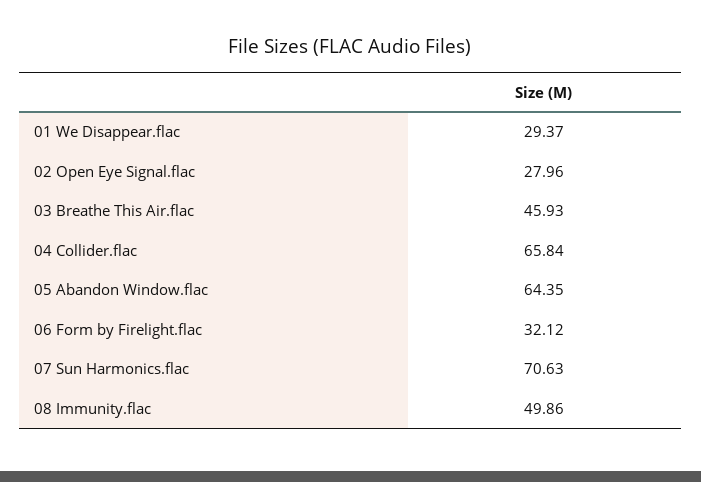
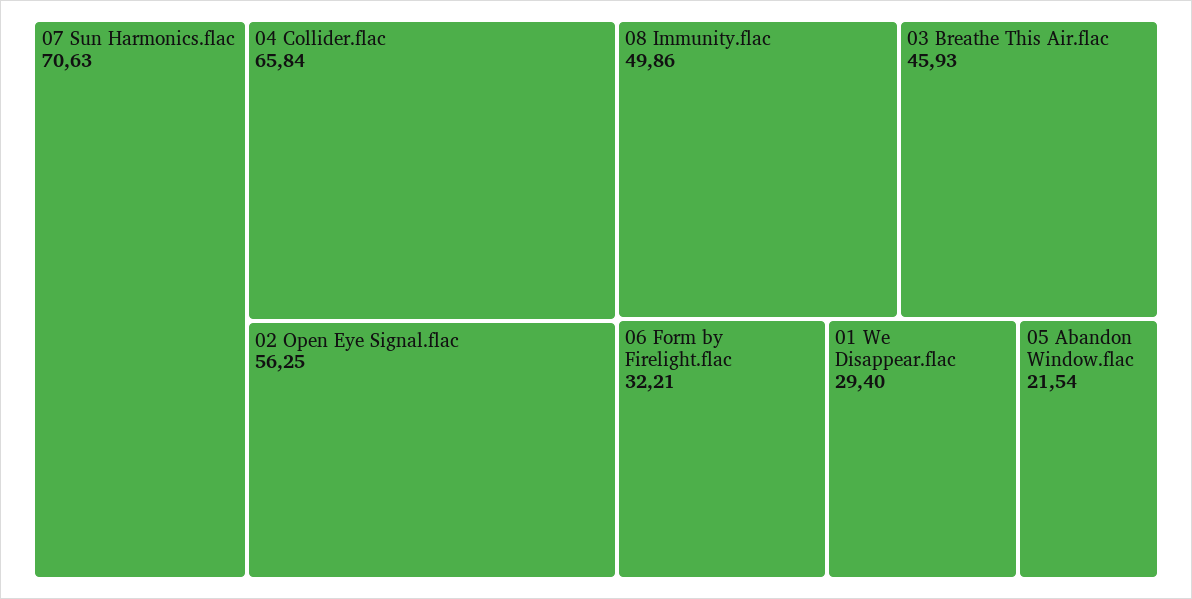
01 We Disappear.flac: 29.37 -> 29.4
02 Open Eye Signal.flac: 27.96 -> 56.25
05 Abandon Window.flac: 64.35 -> 21.54
06 Form by Firelight.flac: 32.12 -> 32.21

